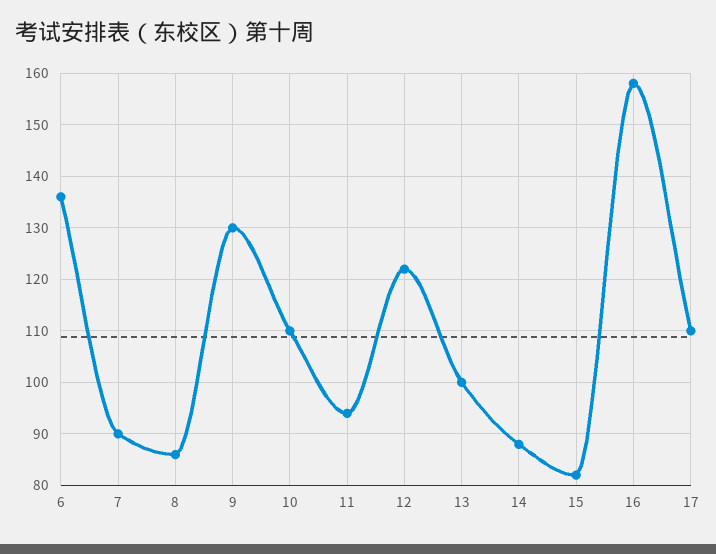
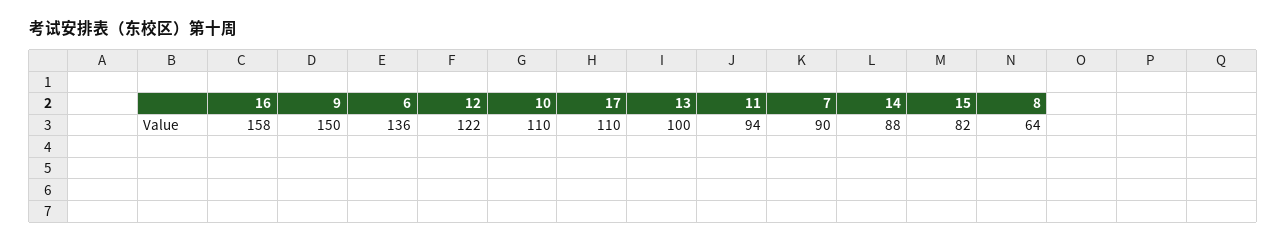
8: 85 -> 64
9: 130 -> 150

